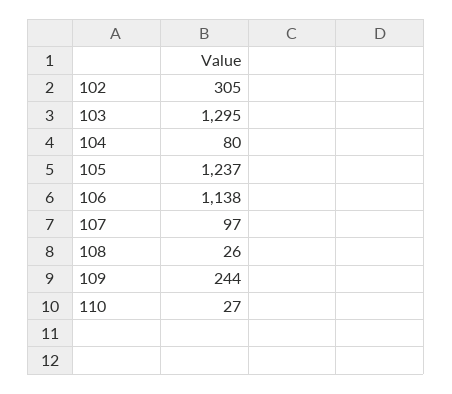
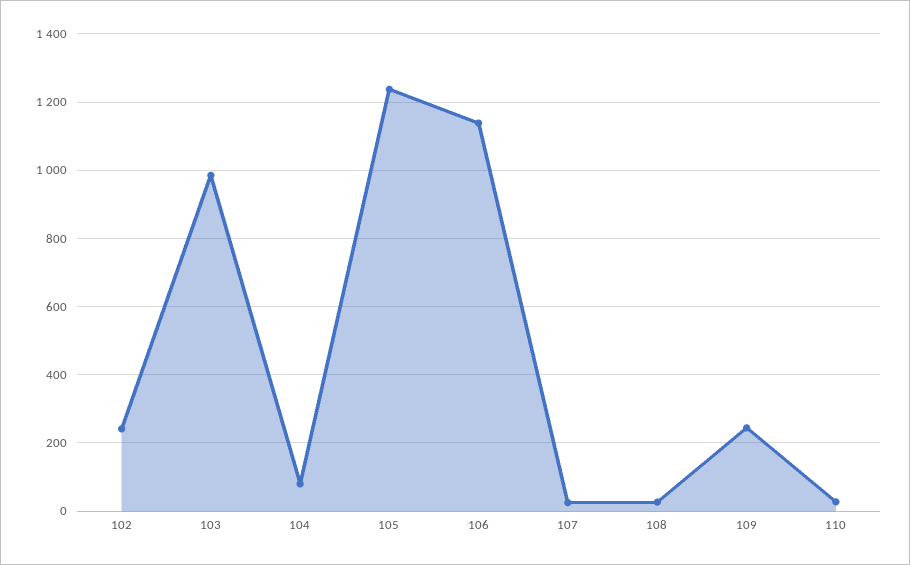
102: 305 -> 240
103: 1295 -> 980
107: 97 -> 20

